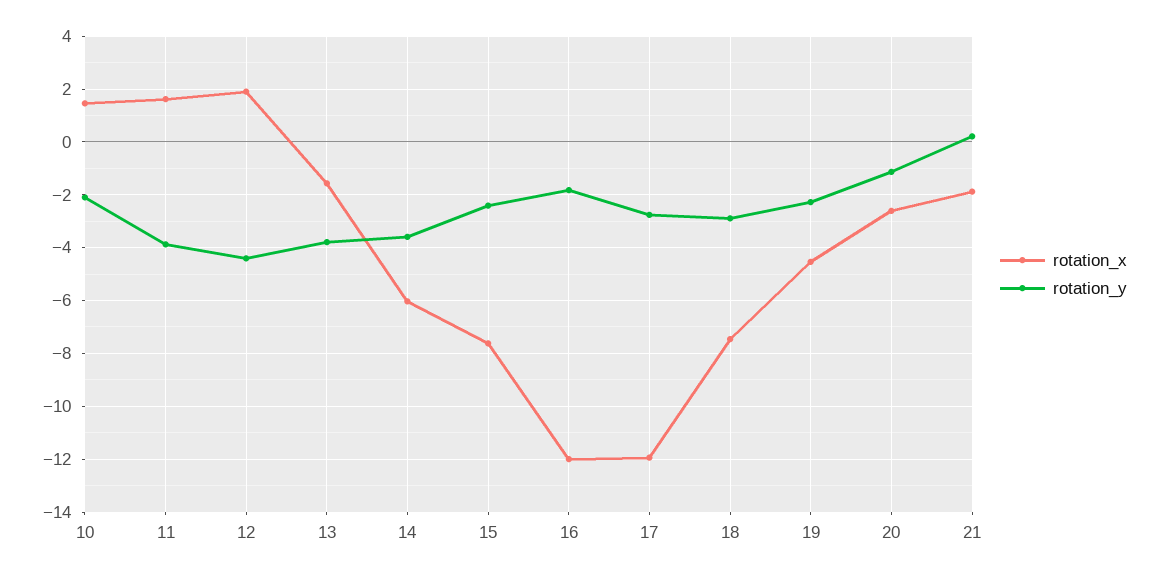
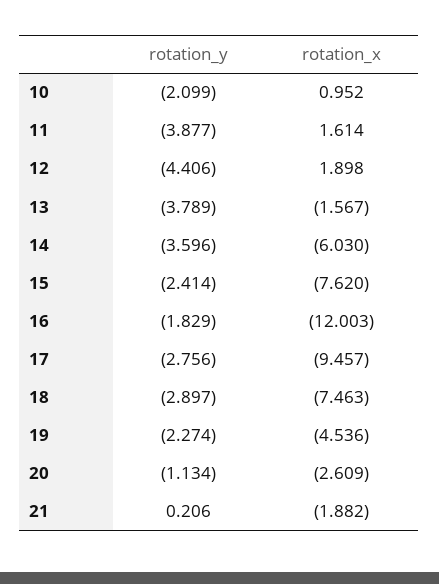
rotation_x, 10: 1.5 -> 0.952
rotation_x, 17: -12 -> -9.457

